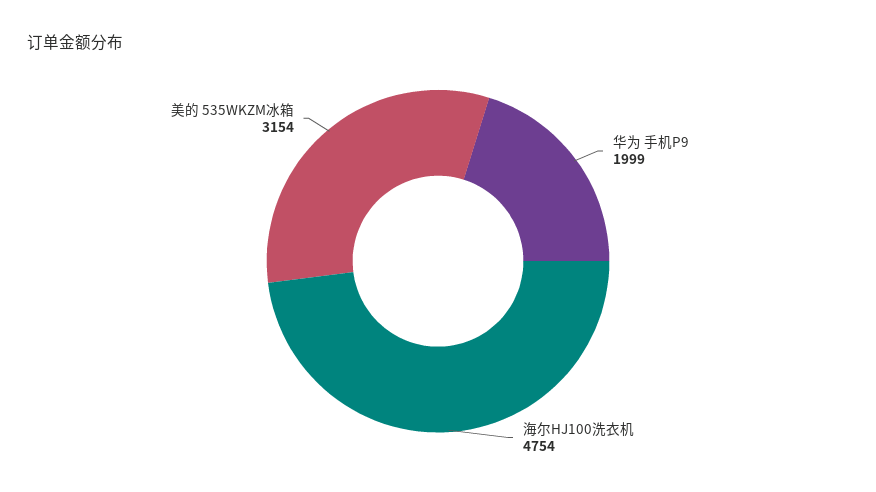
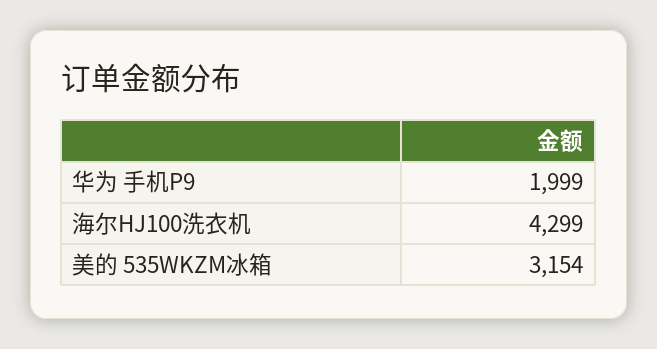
海尔HJ100洗衣机: 4754 -> 4299

